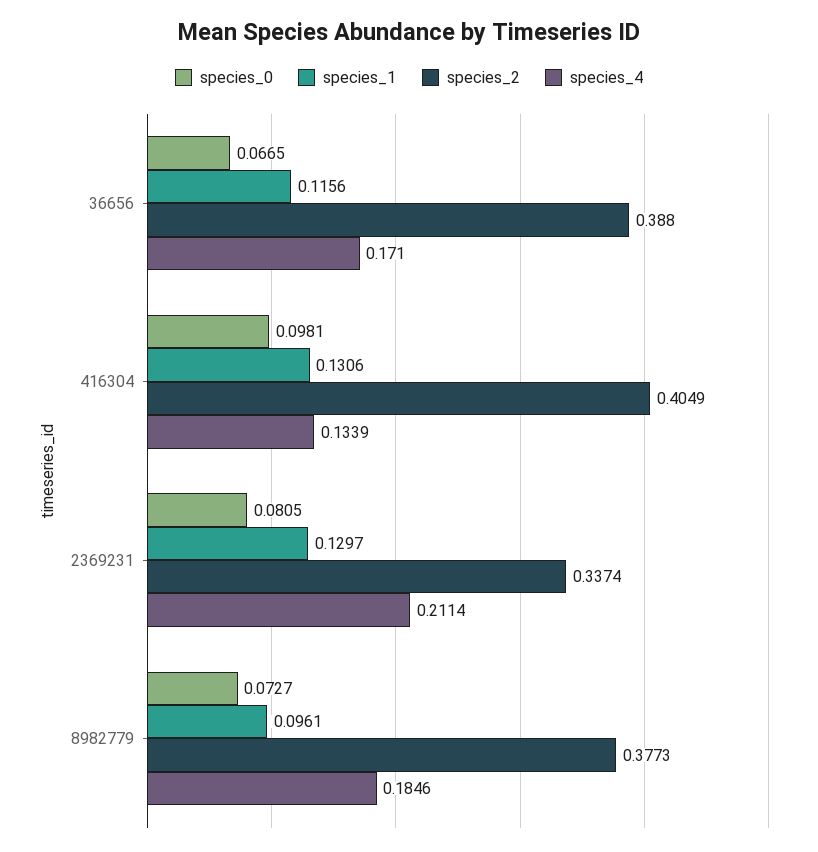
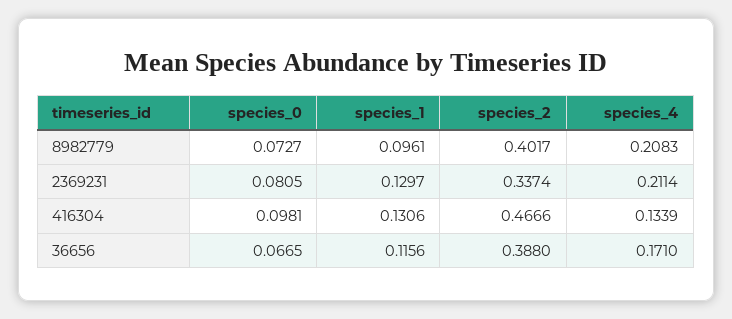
species_2, 416304: 0.4049 -> 0.4666
species_2, 8982779: 0.3773 -> 0.4017
species_4, 8982779: 0.1846 -> 0.2083

